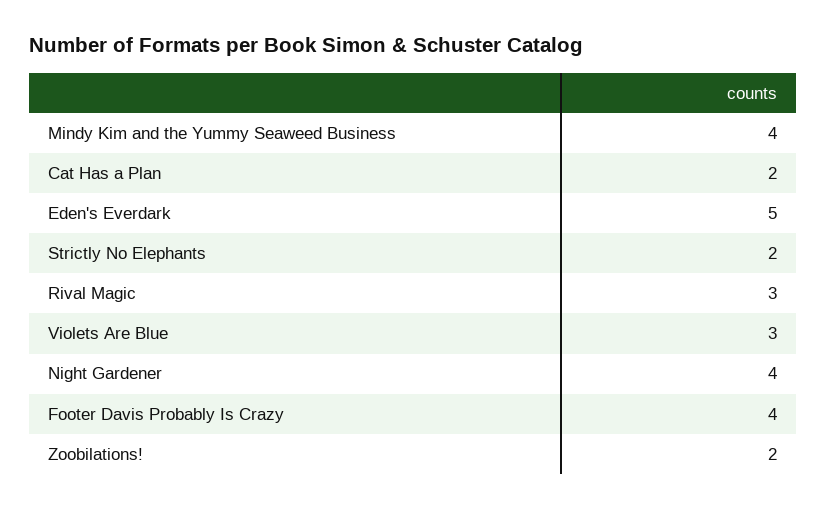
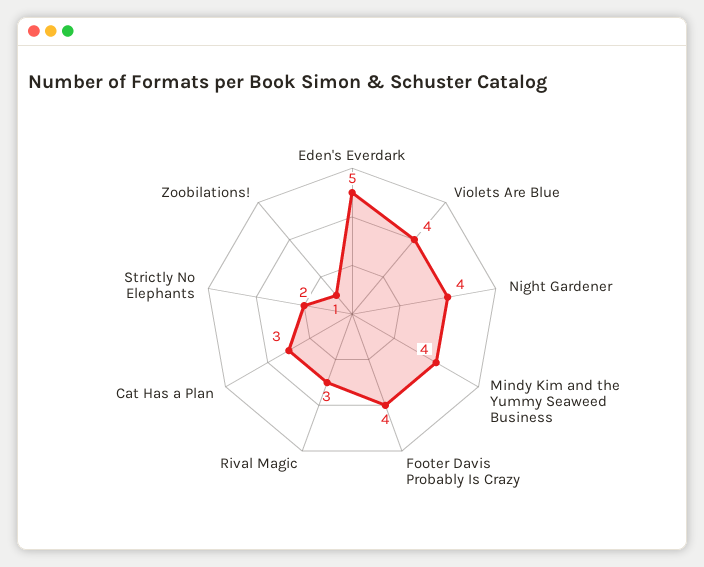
Cat Has a Plan: 2 -> 3
Violets Are Blue: 3 -> 4
Zoobilations!: 2 -> 1

